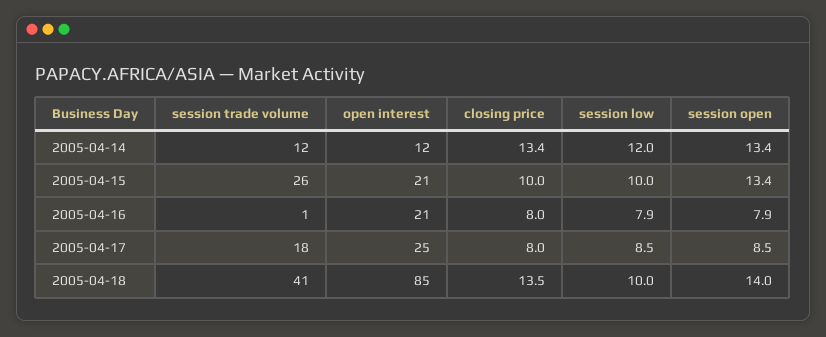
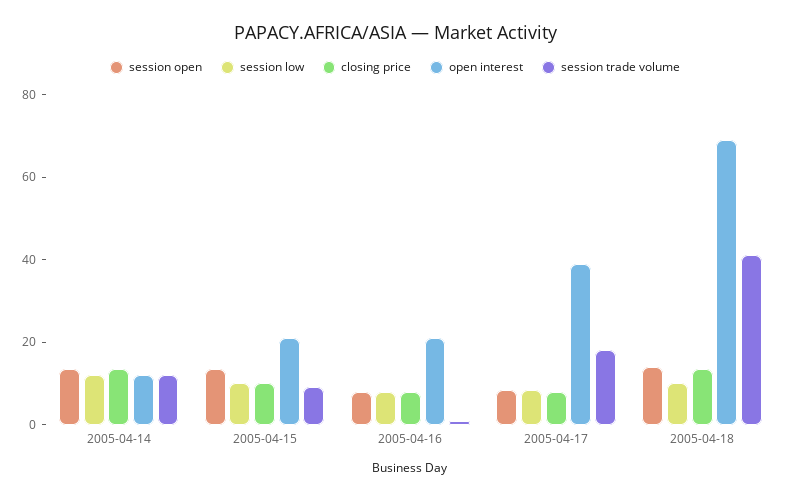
session trade volume, 2005-04-15: 26 -> 10
open interest, 2005-04-17: 25 -> 40
open interest, 2005-04-18: 85 -> 70

